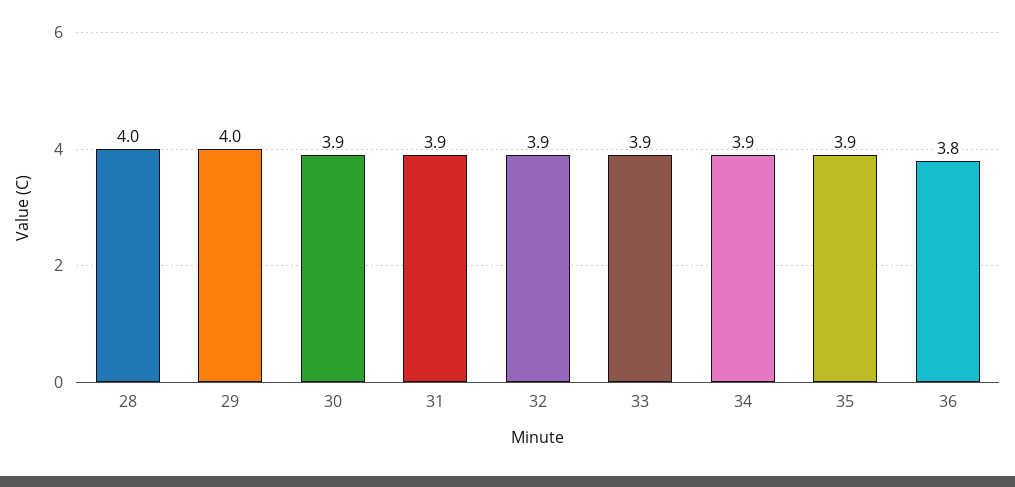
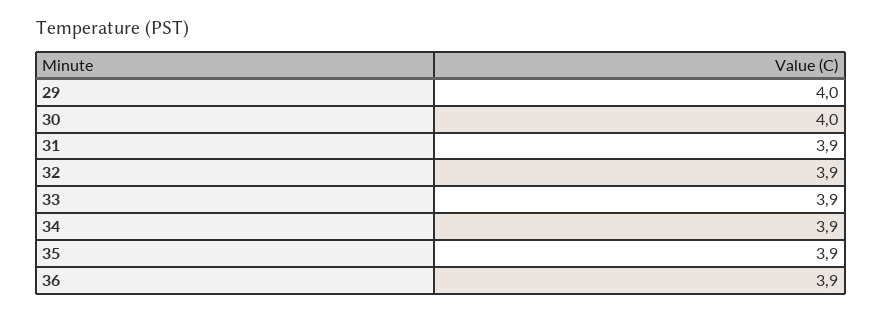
28: 4 -> none
30: 3.9 -> 4
36: 3.8 -> 3.9

